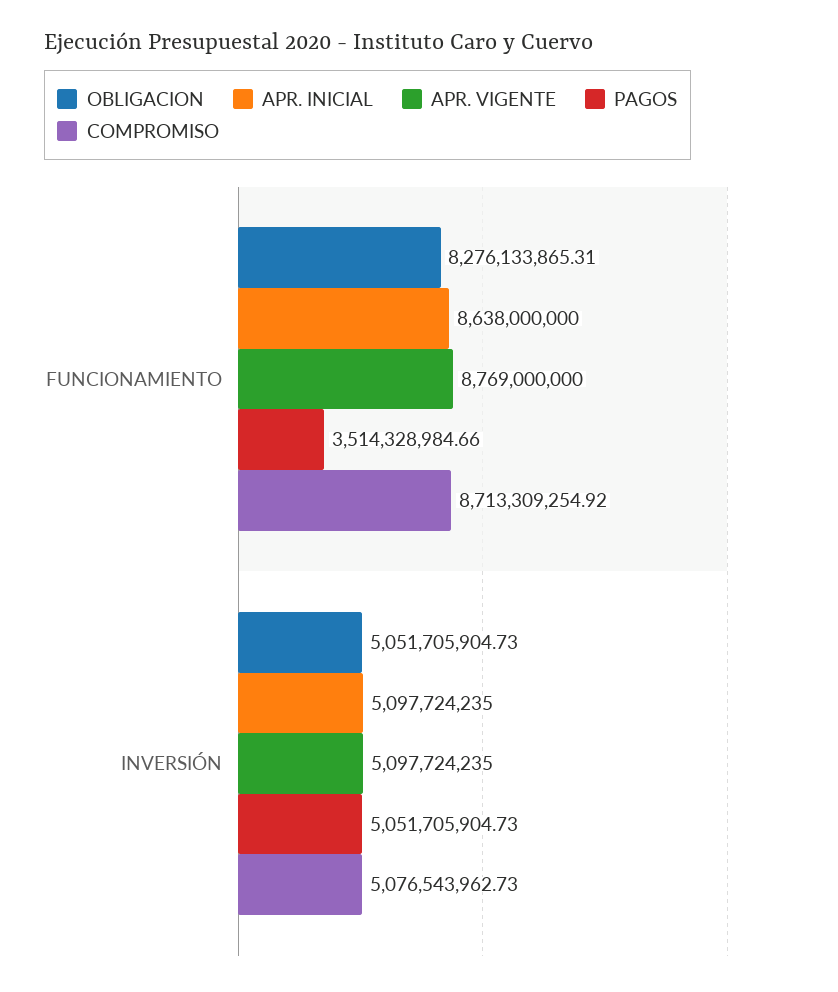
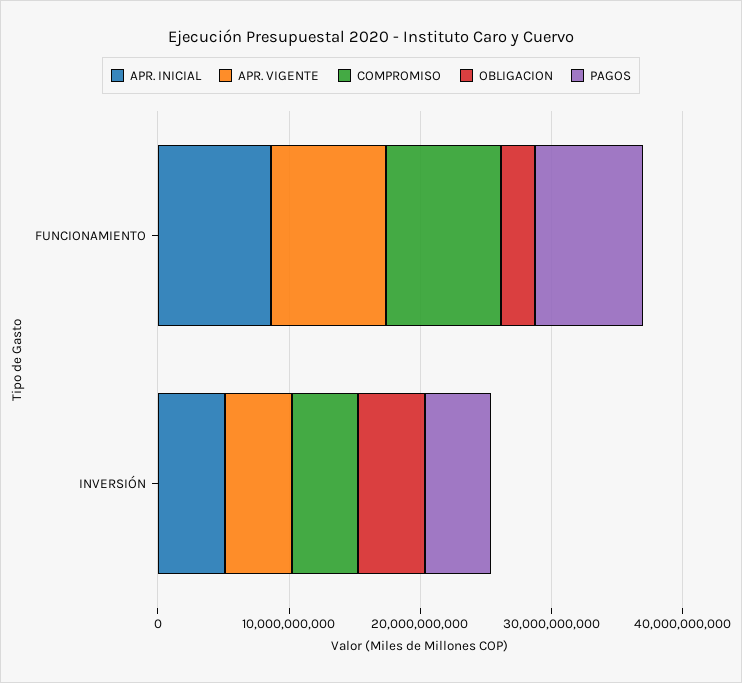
OBLIGACION, FUNCIONAMIENTO: 8276133865.31 -> 2000000000
PAGOS, FUNCIONAMIENTO: 3514328984.66 -> 8000000000

